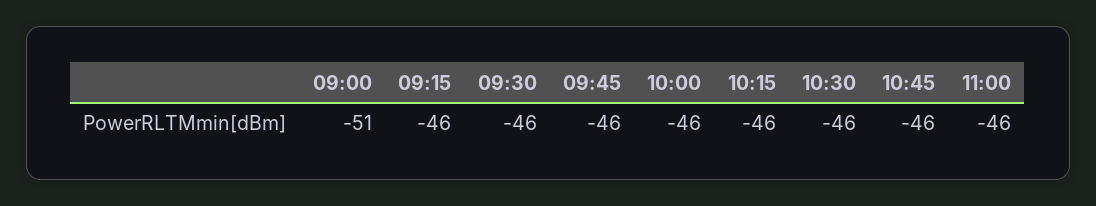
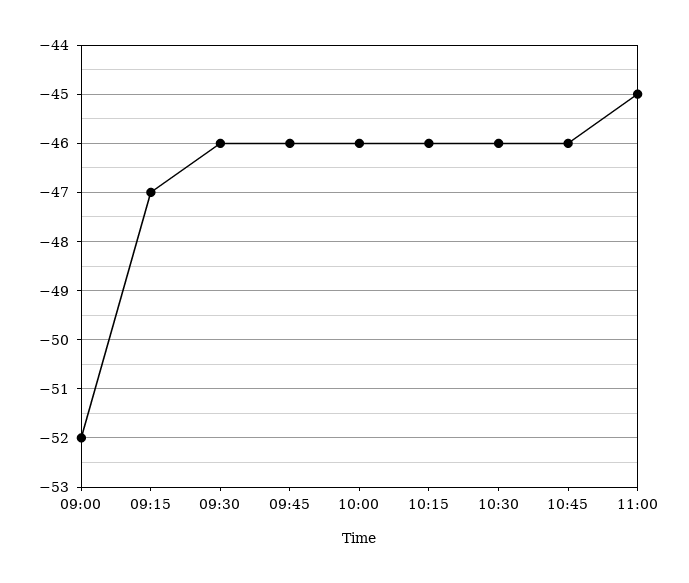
09:00: -51 -> -52
09:15: -46 -> -47
11:00: -46 -> -45

